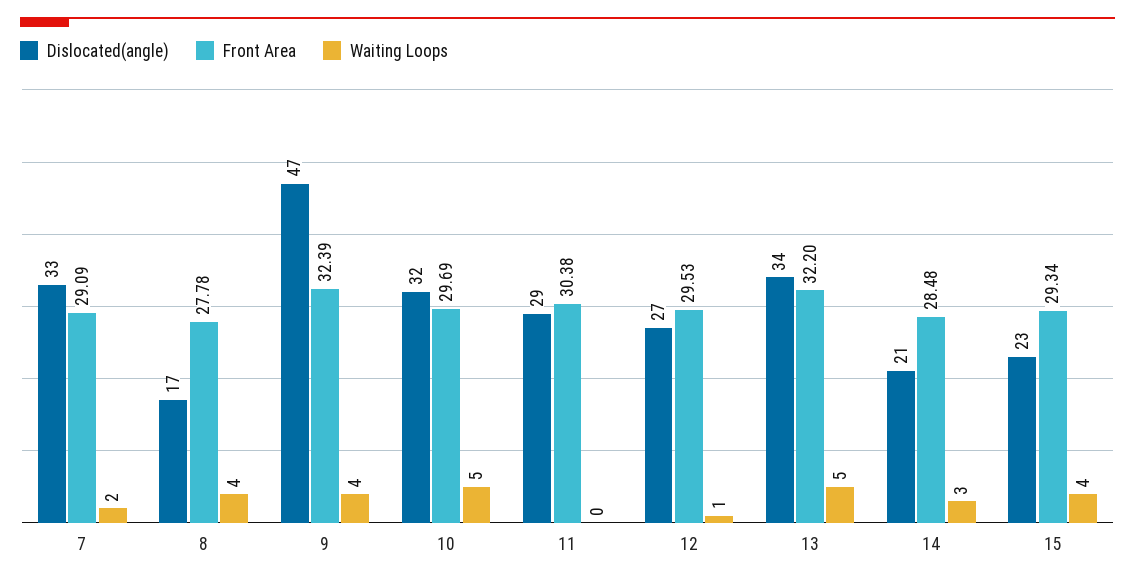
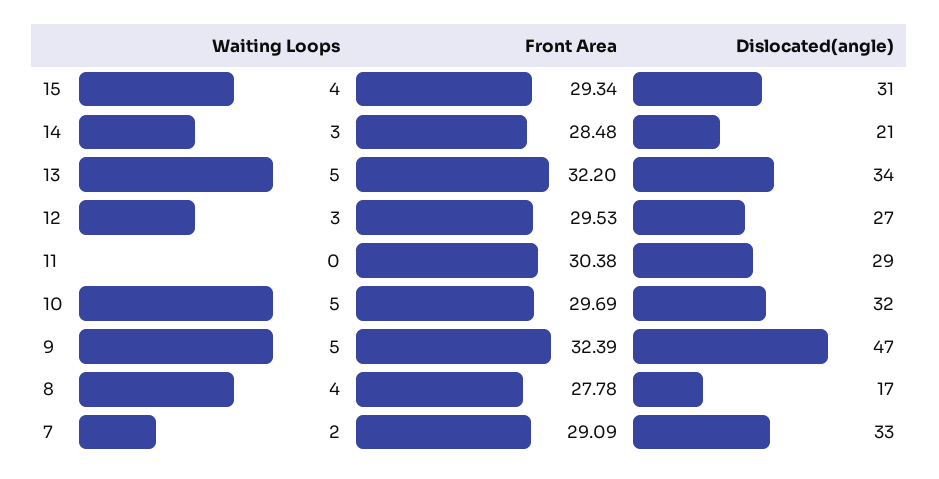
Waiting Loops, 9: 4 -> 5
Waiting Loops, 12: 1 -> 3
Dislocated(angle), 15: 23 -> 31

